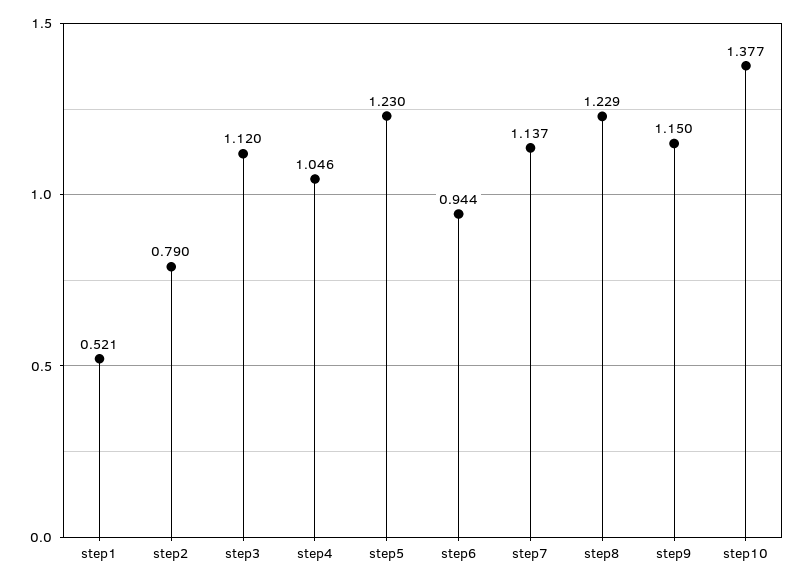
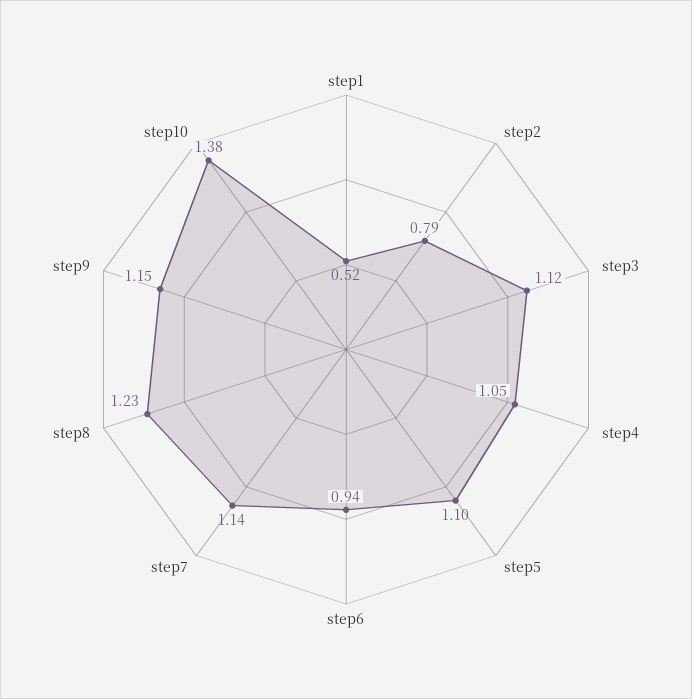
step5: 1.23 -> 1.1

